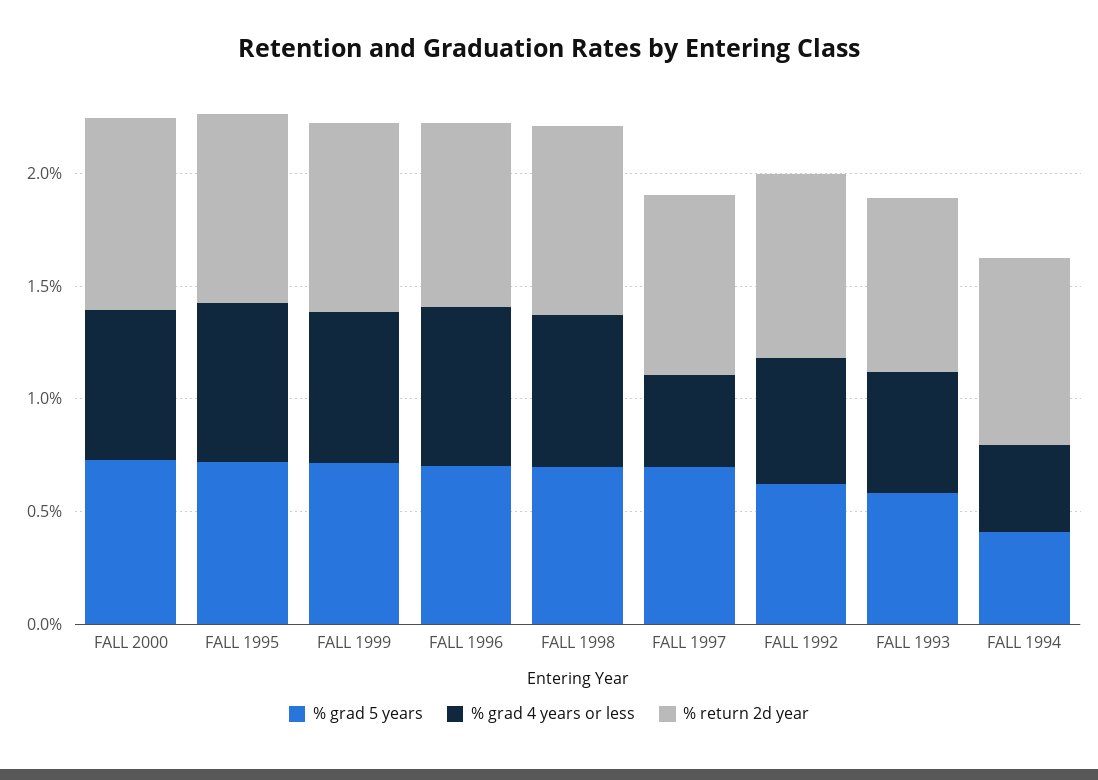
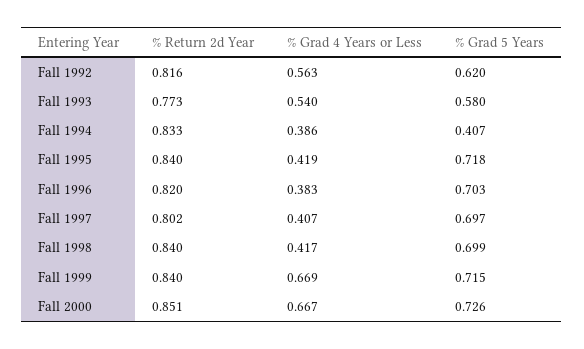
% grad 4 years or less, FALL 1995: 0.7 -> 0.419
% grad 4 years or less, FALL 1996: 0.7 -> 0.383
% grad 4 years or less, FALL 1998: 0.7 -> 0.417

